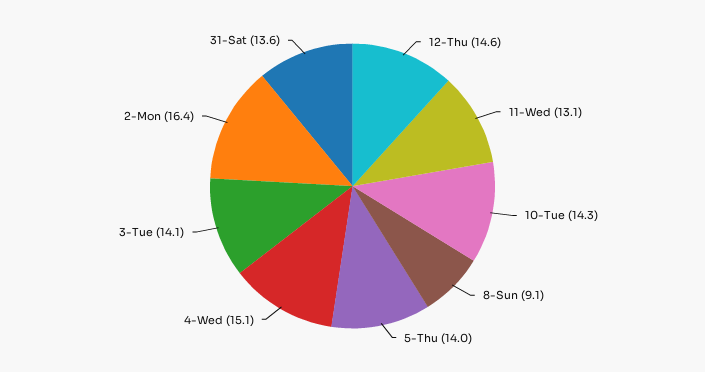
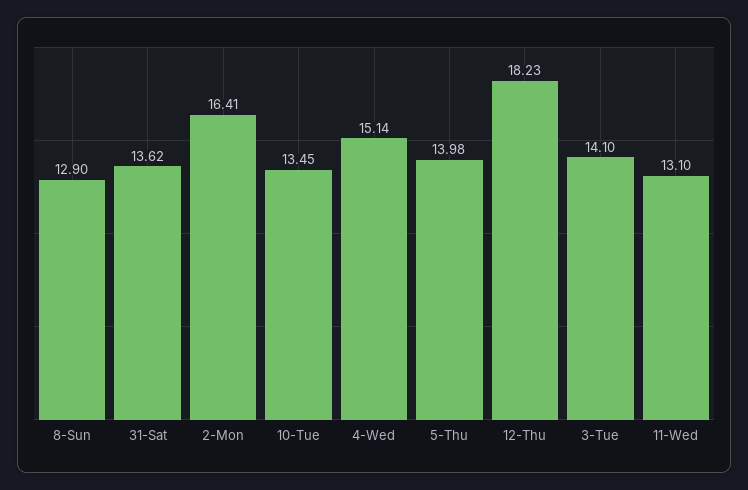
12-Thu: 14.6 -> 18.23
10-Tue: 14.3 -> 13.45
8-Sun: 9.1 -> 12.9

